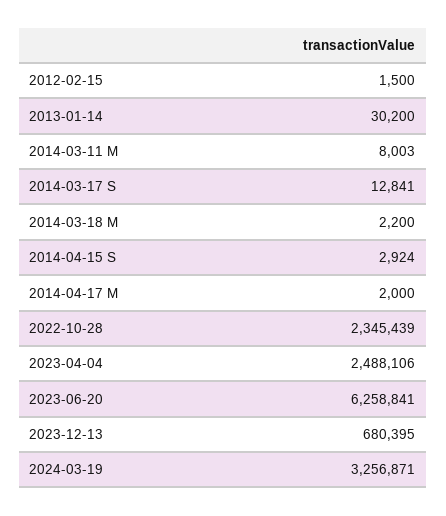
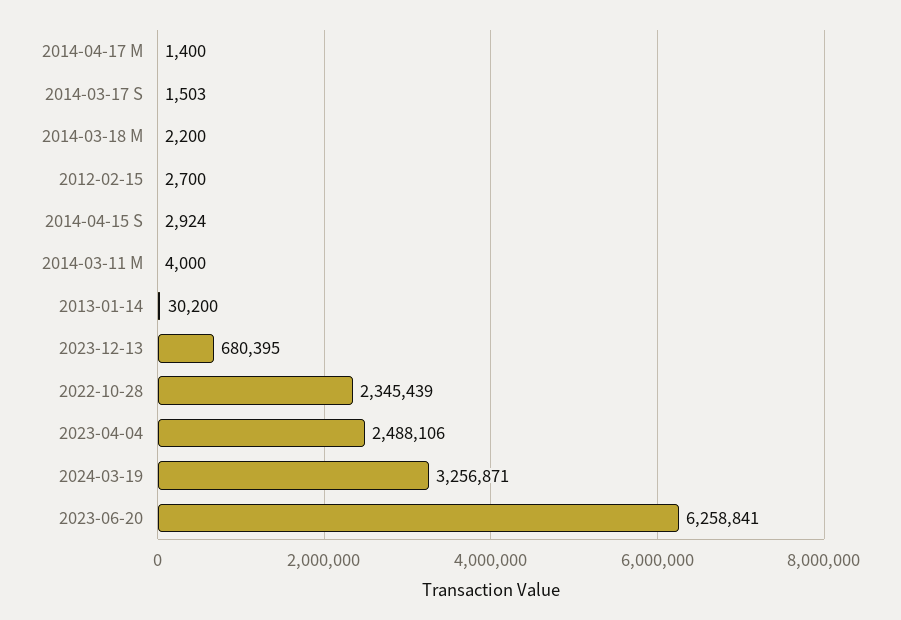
2012-02-15: 1500 -> 2700
2014-03-11 M: 8003 -> 4000
2014-03-17 S: 12841 -> 1503
2014-04-17 M: 2000 -> 1400

